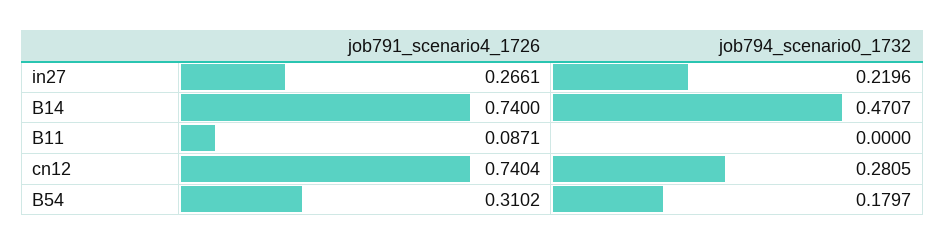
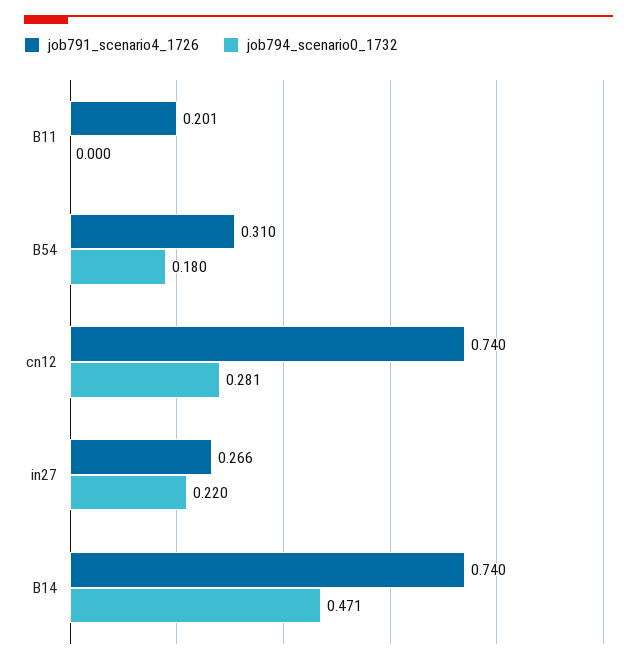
job791_scenario4_1726, B11: 0.0871 -> 0.201

